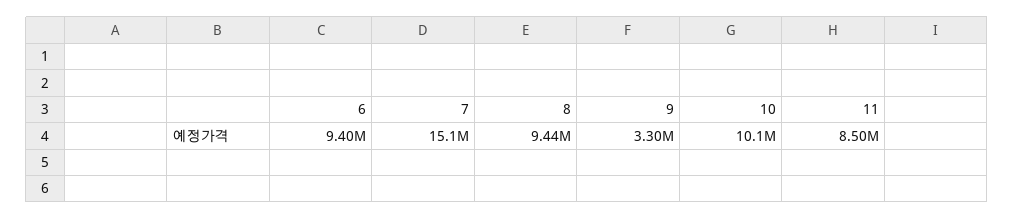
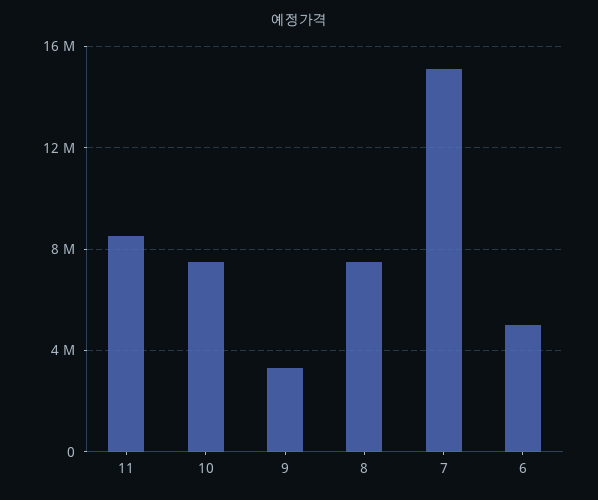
6: 9400000 -> 5000000
8: 9440000 -> 7500000
10: 10100000 -> 7500000

